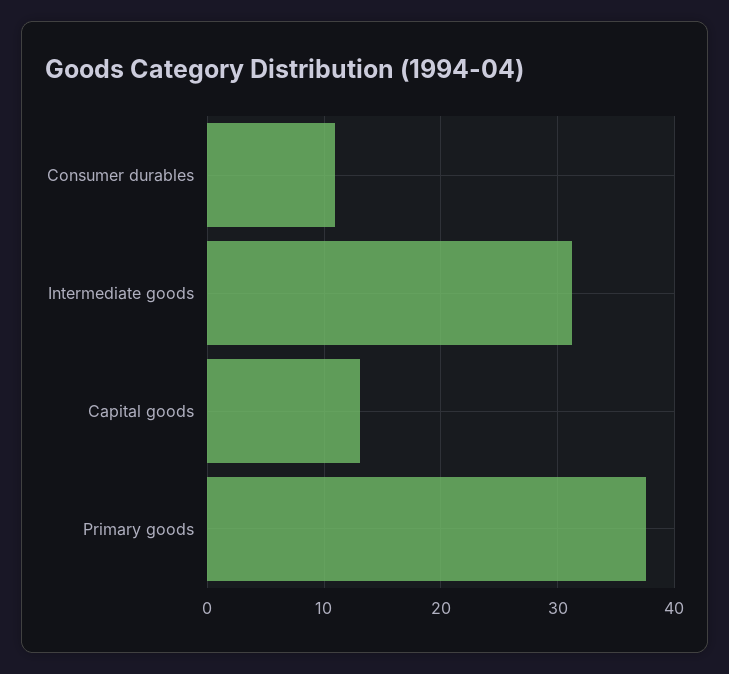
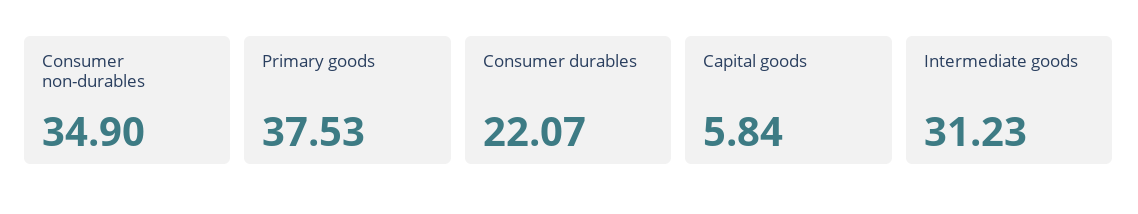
Consumer durables: 11 -> 22.07
Capital goods: 13 -> 5.84
Consumer non-durables: none -> 34.9

